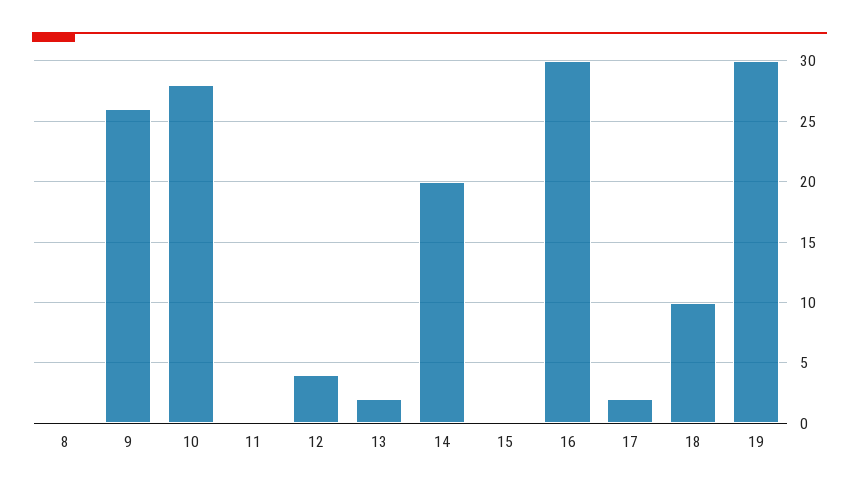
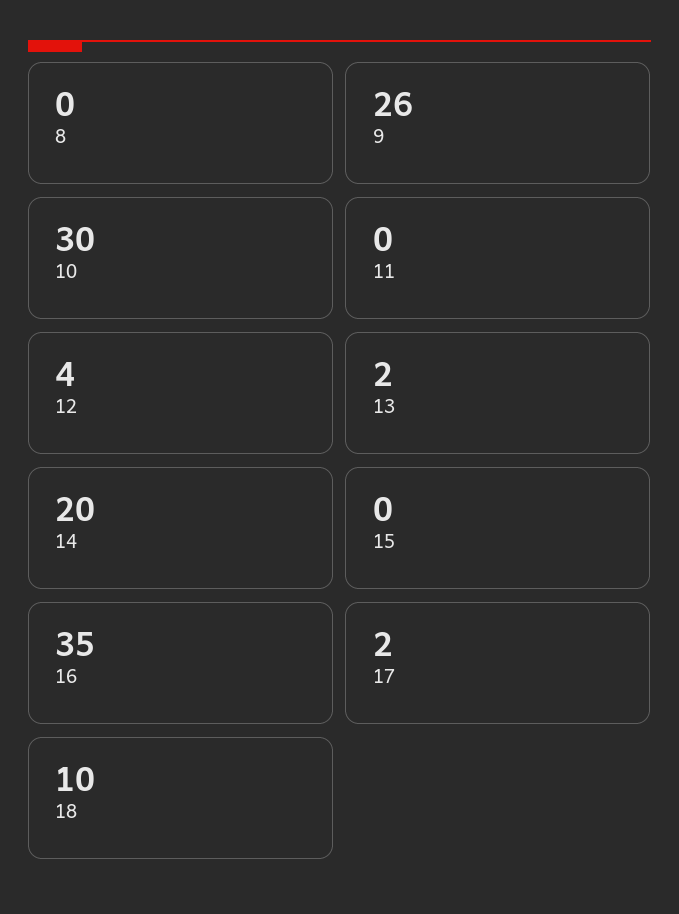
10: 28 -> 30
16: 30 -> 35
19: 30 -> none

